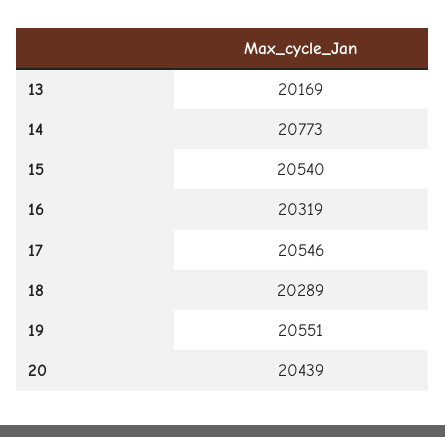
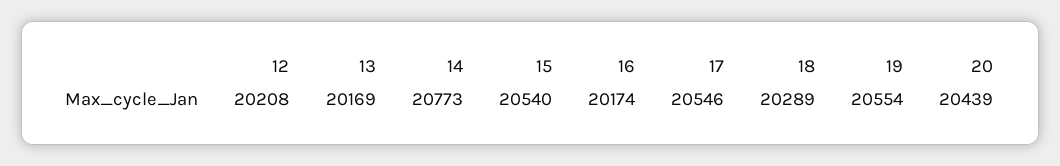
16: 20319 -> 20174
19: 20551 -> 20554
12: none -> 20208

